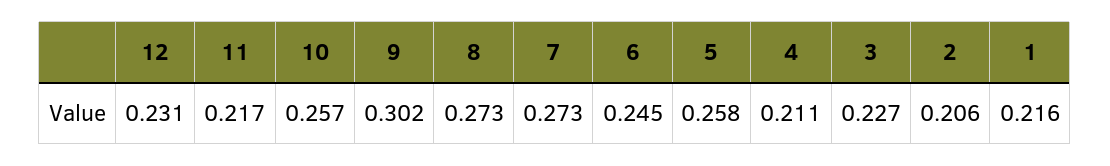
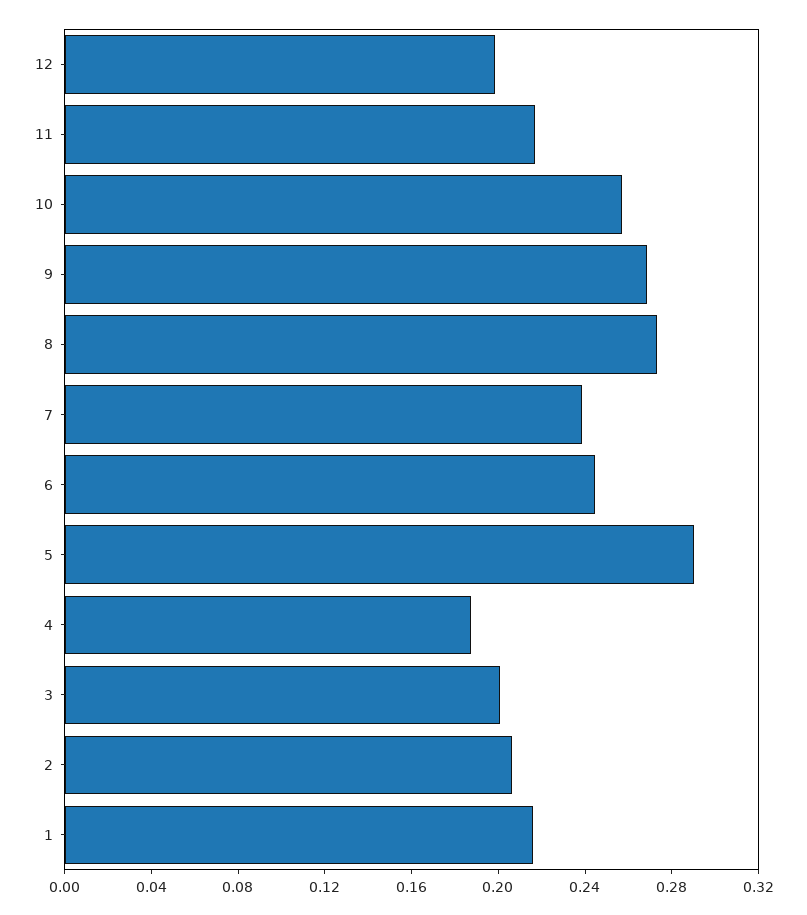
12: 0.231 -> 0.2
9: 0.302 -> 0.27
7: 0.273 -> 0.24
5: 0.258 -> 0.29
4: 0.211 -> 0.19
3: 0.227 -> 0.2

